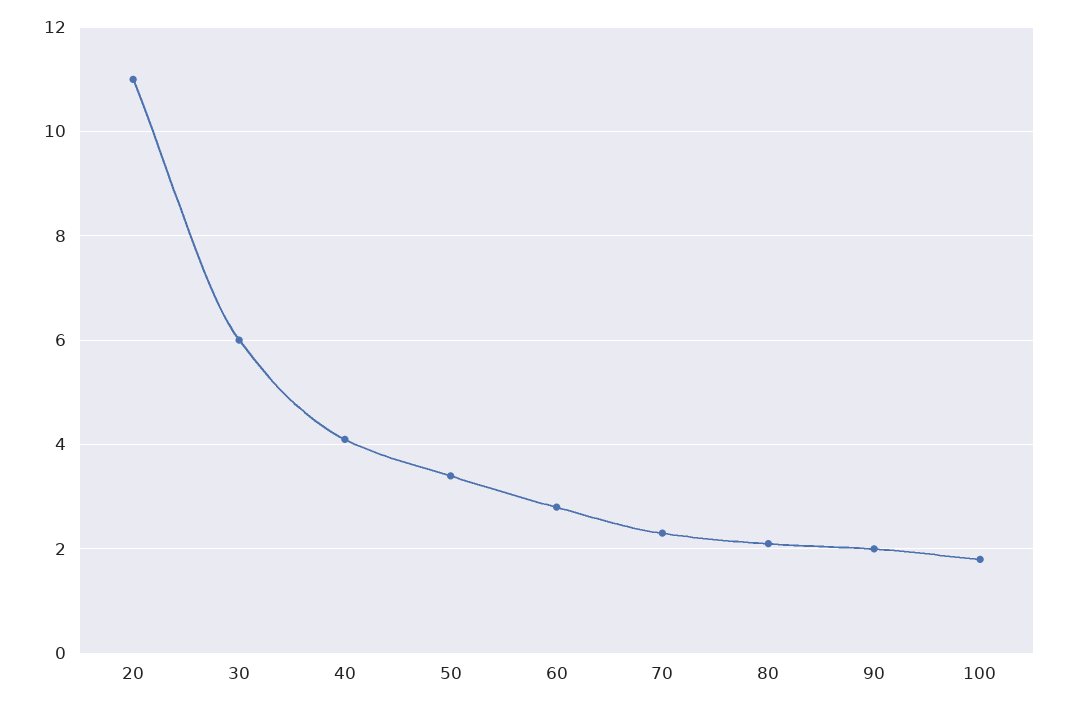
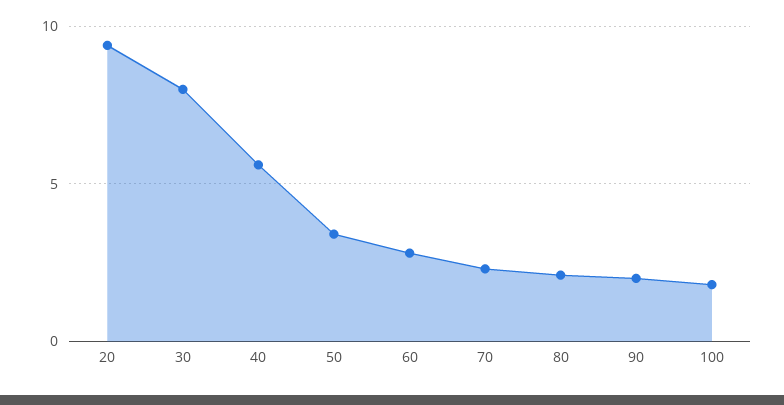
20: 11 -> 9.5
30: 6 -> 8
40: 4 -> 5.5

